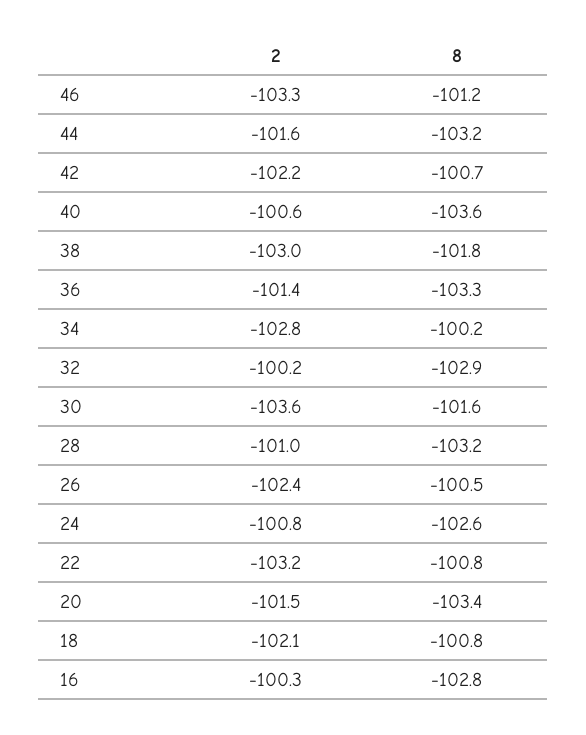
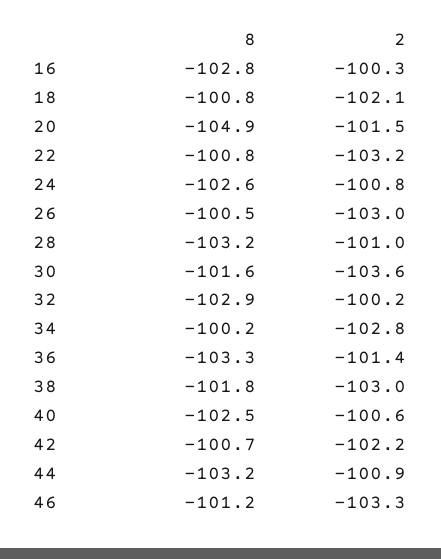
2, 44: -101.6 -> -100.9
8, 40: -103.6 -> -102.5
2, 26: -102.4 -> -103
8, 20: -103.4 -> -104.9

